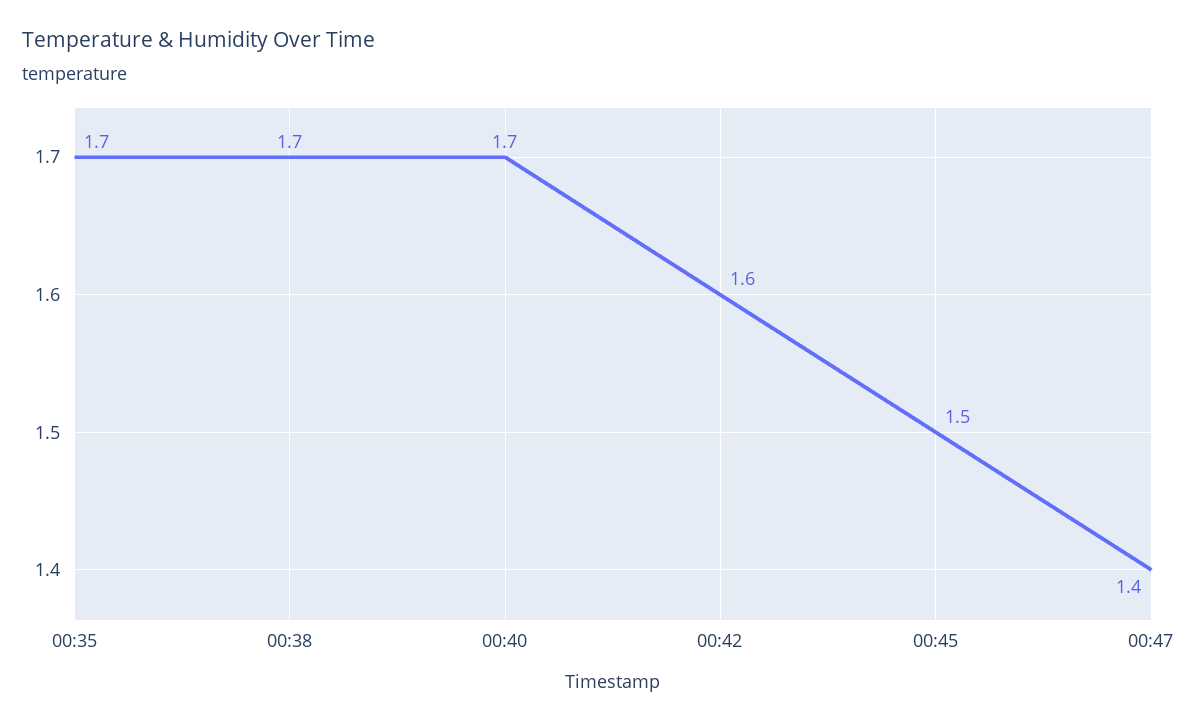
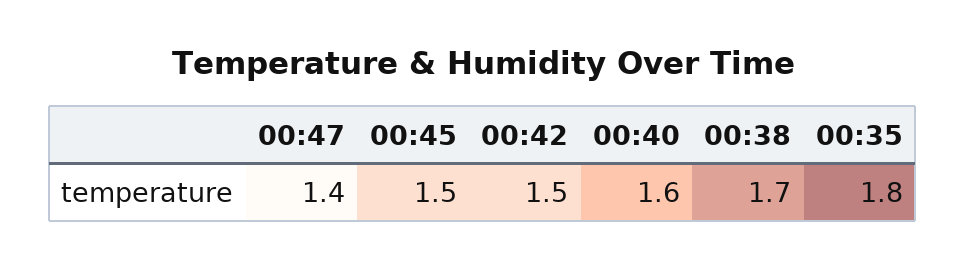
00:35: 1.7 -> 1.8
00:40: 1.7 -> 1.6
00:42: 1.6 -> 1.5

